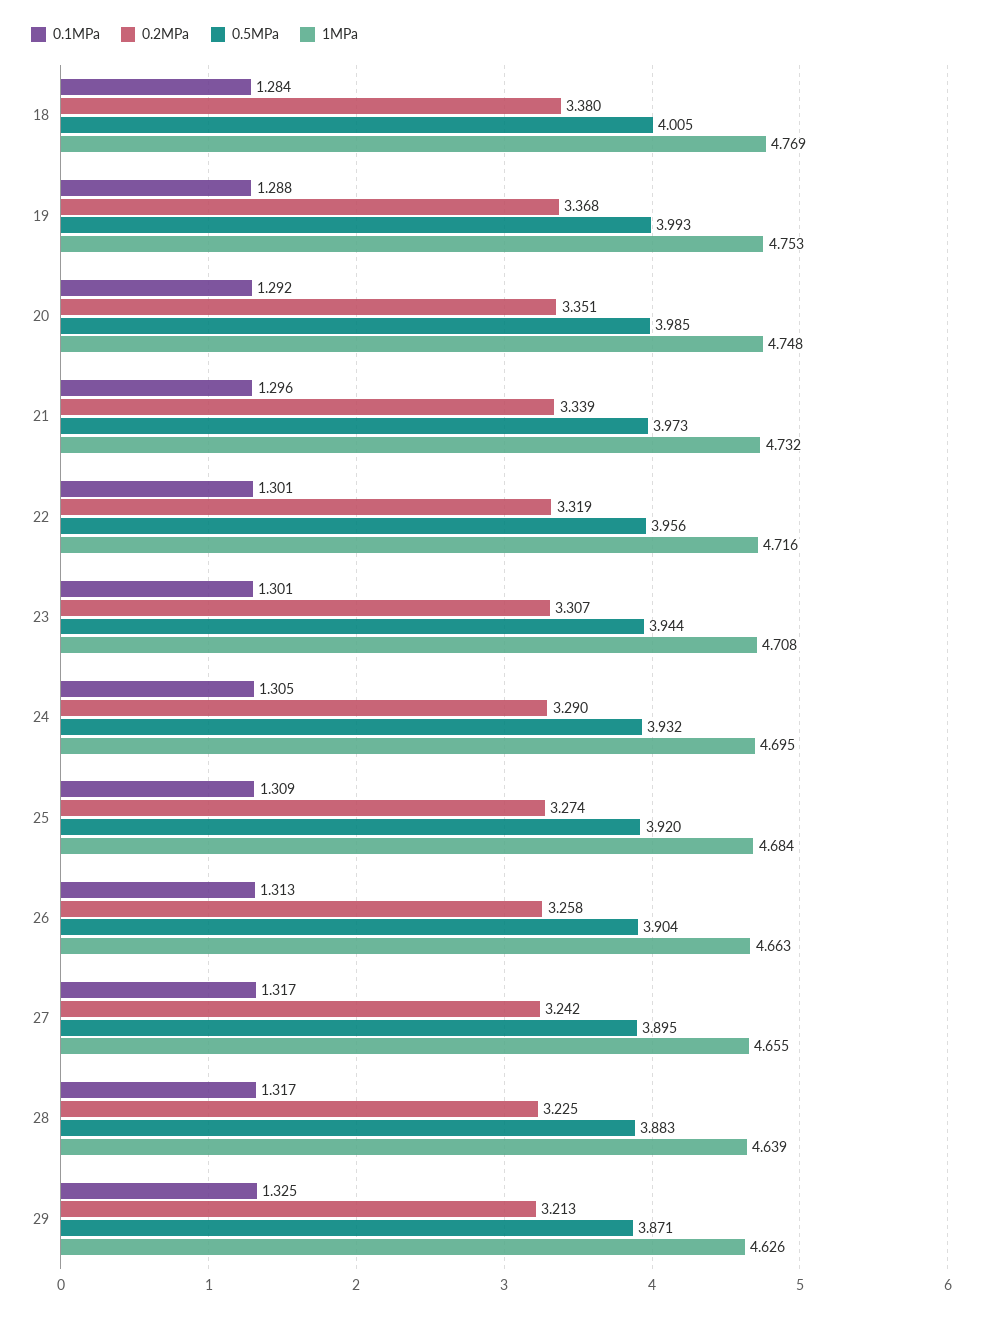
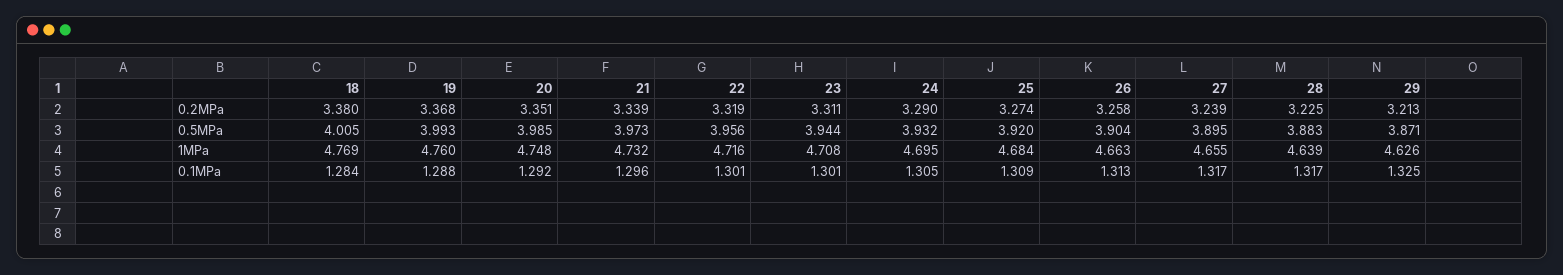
1MPa, 19: 4.753 -> 4.76
0.2MPa, 23: 3.307 -> 3.311
0.2MPa, 27: 3.242 -> 3.239

